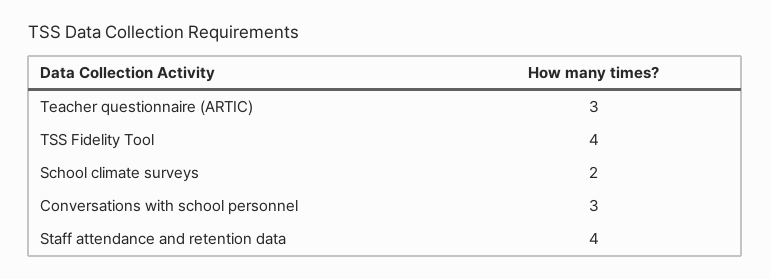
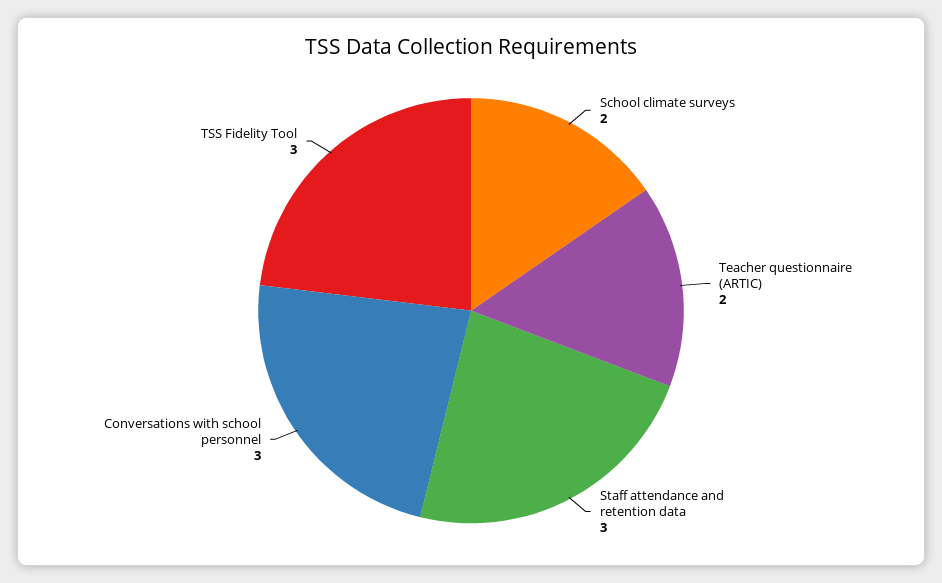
Teacher questionnaire (ARTIC): 3 -> 2
TSS Fidelity Tool: 4 -> 3
Staff attendance and retention data: 4 -> 3

